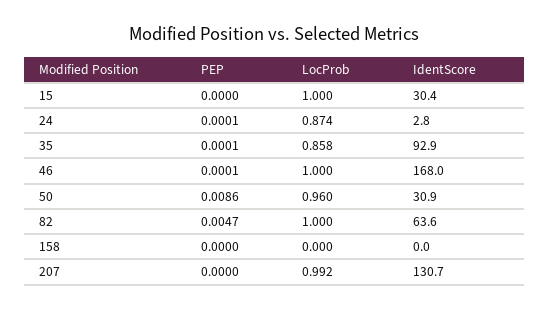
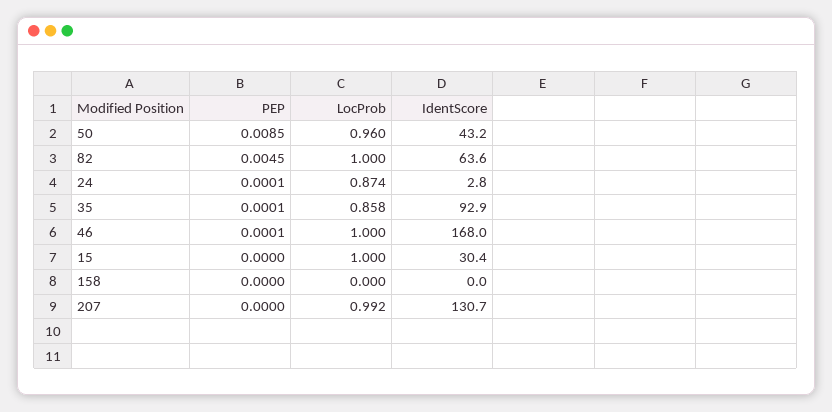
PEP, 50: 0.0086 -> 0.0085
IdentScore, 50: 30.9 -> 43.2
PEP, 82: 0.0047 -> 0.0045

